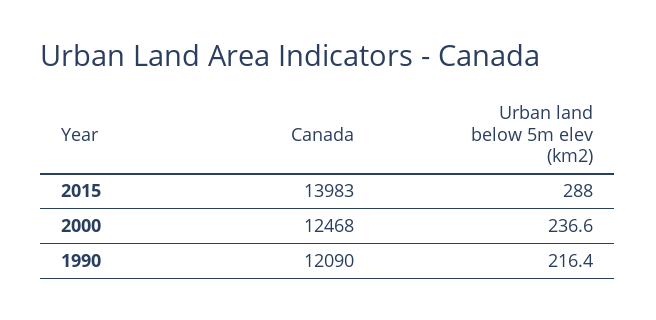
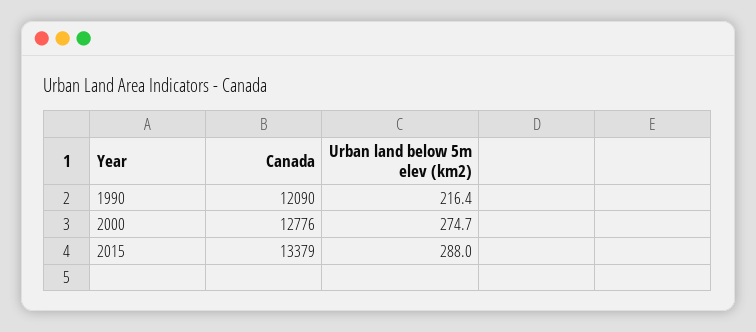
Canada, 2015: 13983 -> 13379
Canada, 2000: 12468 -> 12776
Urban land below 5m elev (km2), 2000: 236.6 -> 274.7

